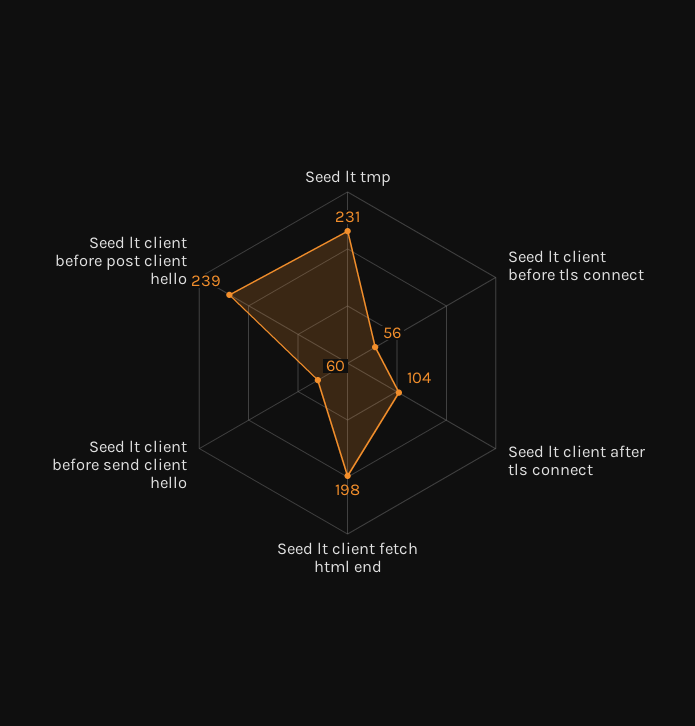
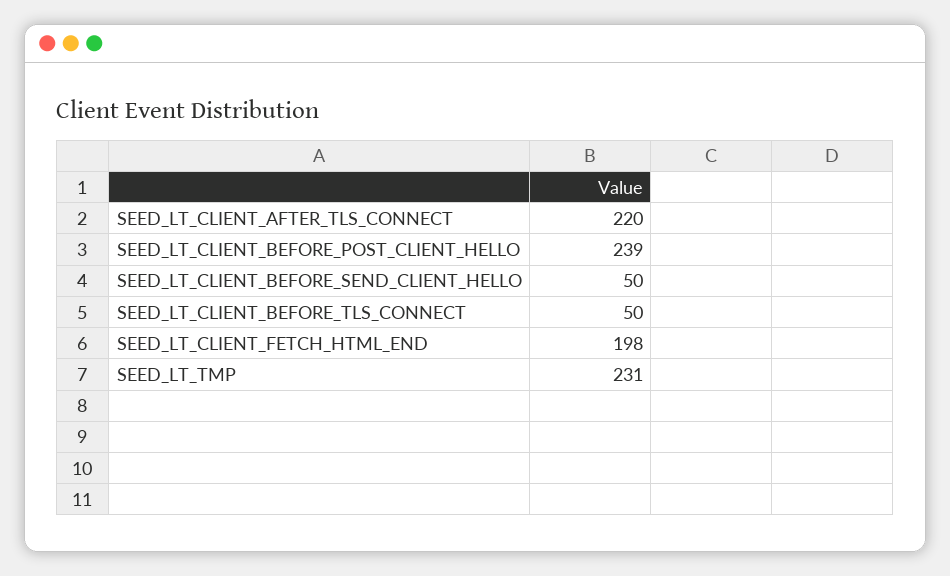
Seed lt client before tls connect: 56 -> 50
Seed lt client after tls connect: 104 -> 220
Seed lt client before send client hello: 60 -> 50

